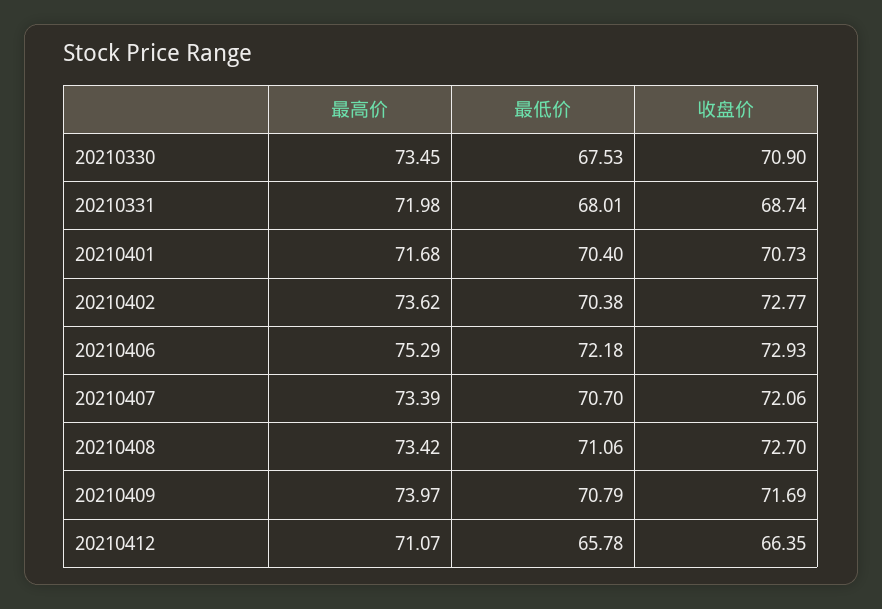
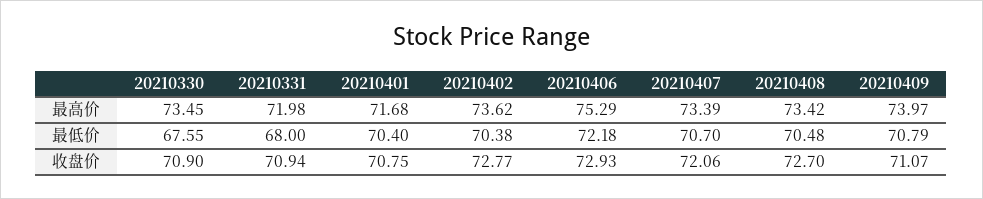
最低价, 20210330: 67.53 -> 67.55
最低价, 20210331: 68.01 -> 68
收盘价, 20210331: 68.74 -> 70.94
收盘价, 20210401: 70.73 -> 70.75
最低价, 20210408: 71.06 -> 70.48
收盘价, 20210409: 71.69 -> 71.07
最高价, 20210412: 71.07 -> none
最低价, 20210412: 65.78 -> none
收盘价, 20210412: 66.35 -> none

